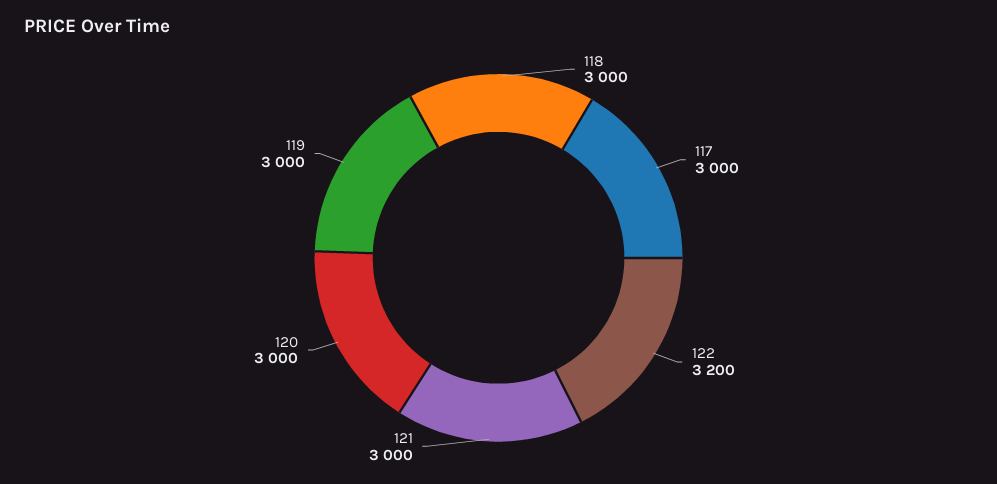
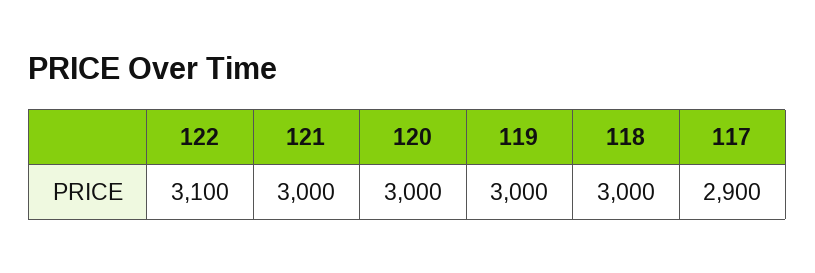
117: 3000 -> 2900
122: 3200 -> 3100

